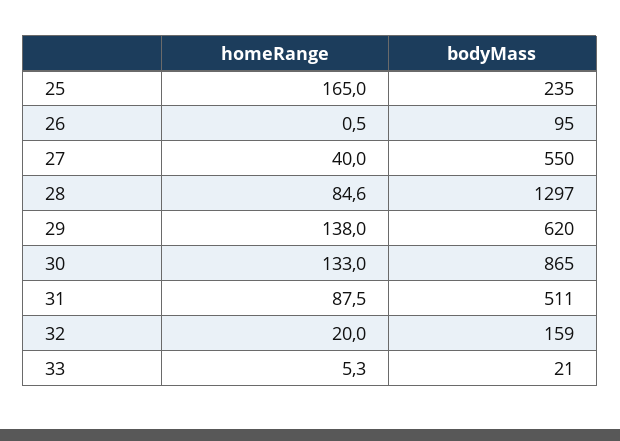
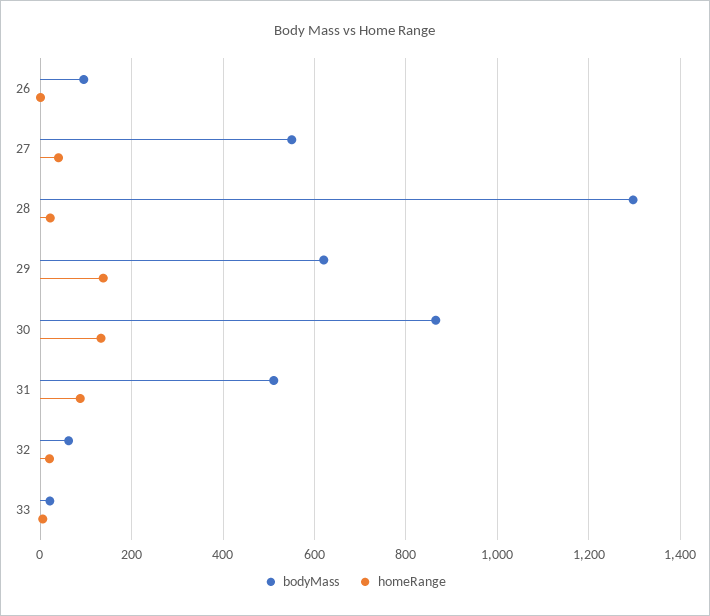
homeRange, 25: 165 -> none
bodyMass, 25: 235 -> none
homeRange, 28: 84.6 -> 20
bodyMass, 32: 159 -> 60

